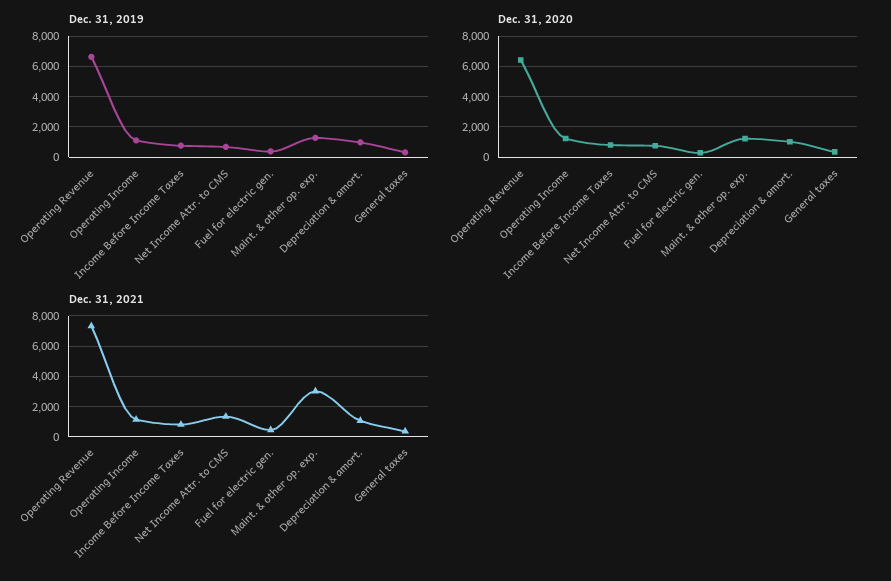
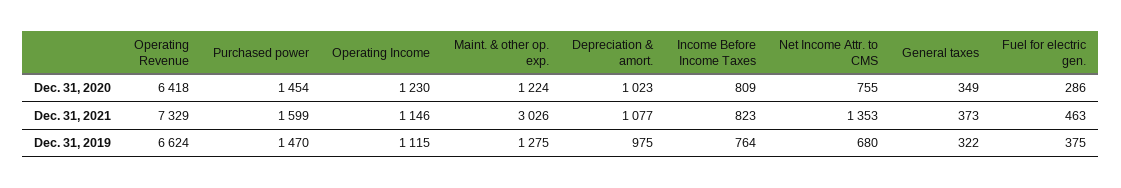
Dec. 31, 2020, Purchased power: none -> 1454
Dec. 31, 2021, Purchased power: none -> 1599
Dec. 31, 2019, Purchased power: none -> 1470

